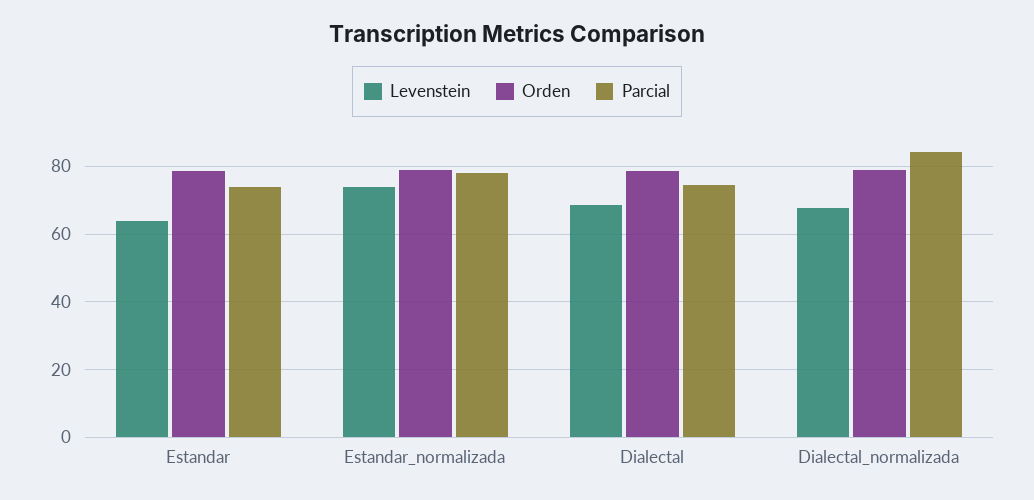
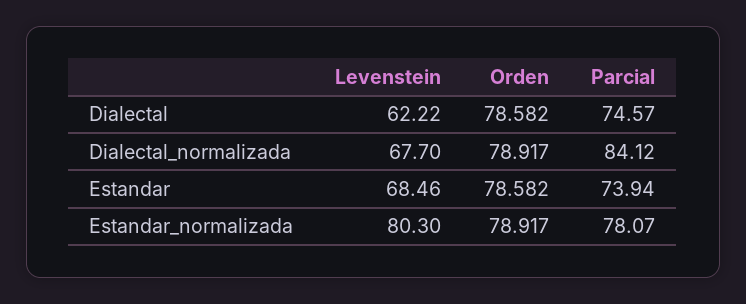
Levenstein, Estandar: 64 -> 68.46
Levenstein, Estandar_normalizada: 74 -> 80.3
Levenstein, Dialectal: 68 -> 62.22

